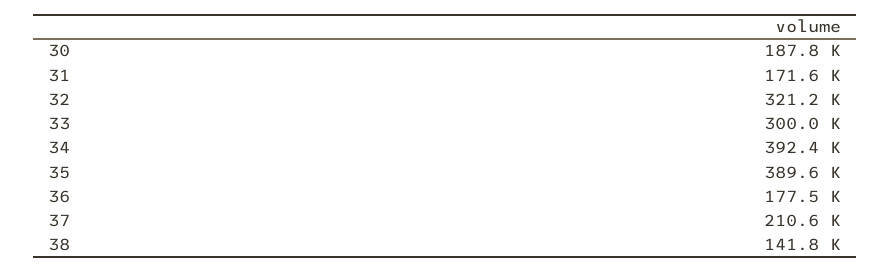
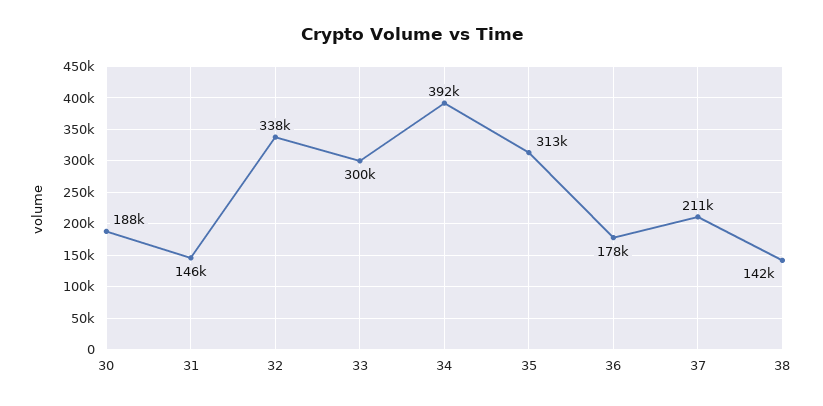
31: 171600 -> 146000
32: 321200 -> 338000
35: 389600 -> 313000

